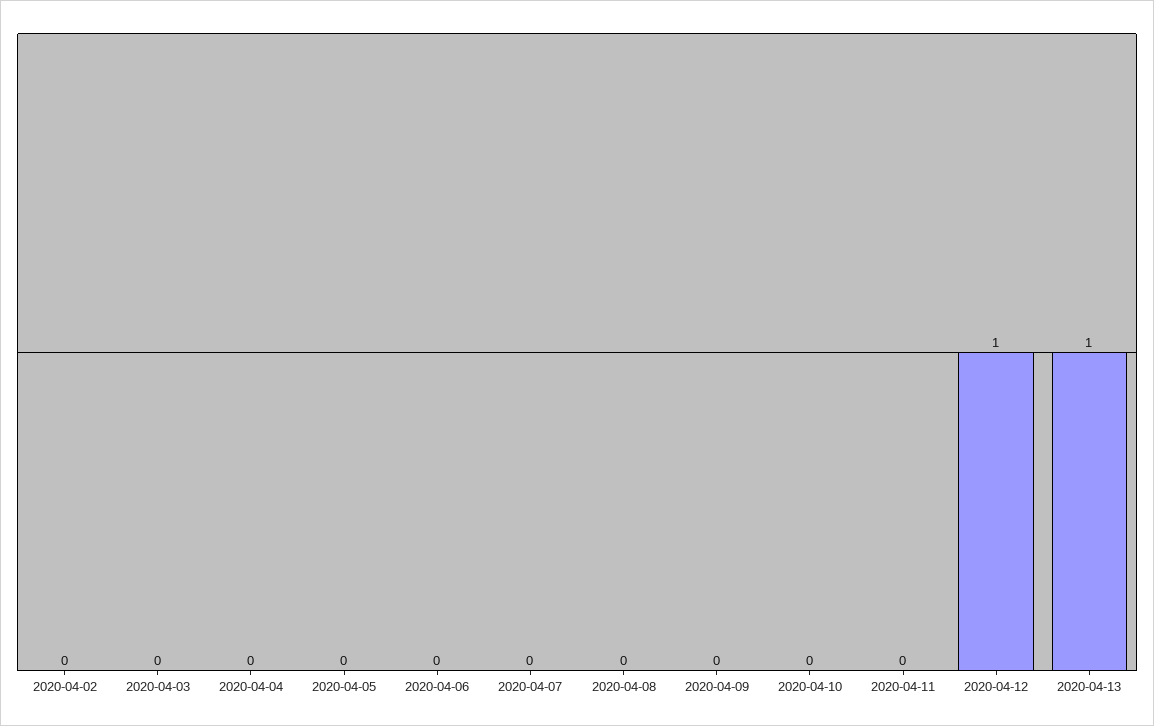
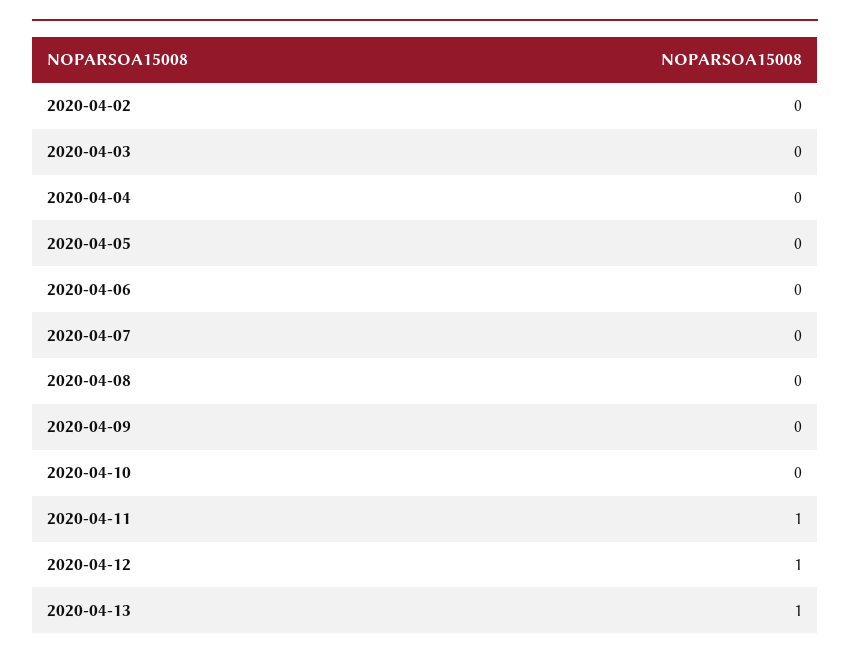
2020-04-11: 0 -> 1

